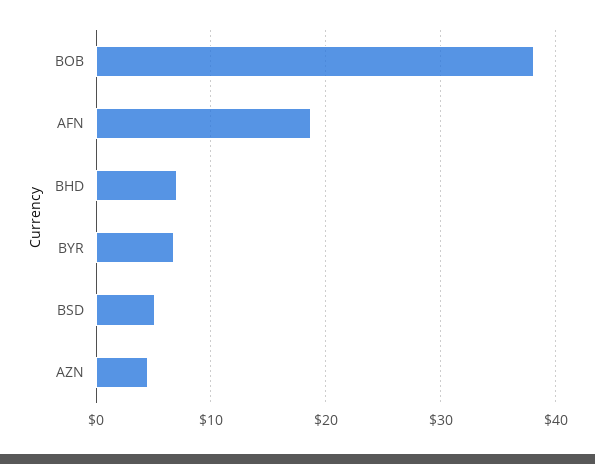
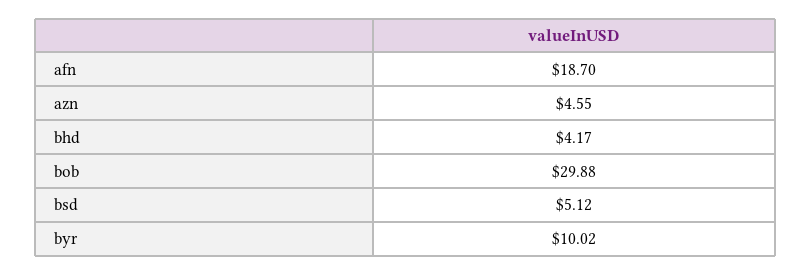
BOB: 38 -> 29.88
BHD: 7 -> 4.17
BYR: 7 -> 10.02

